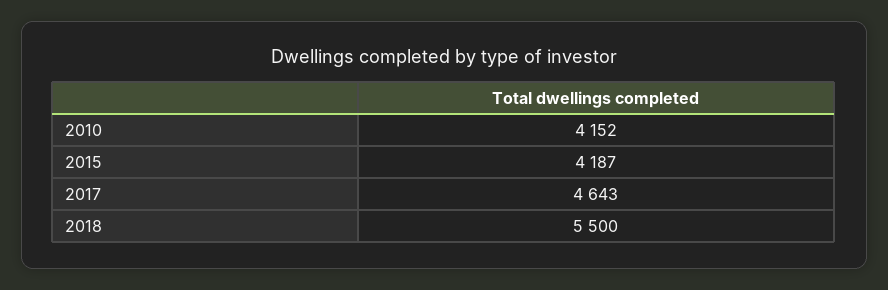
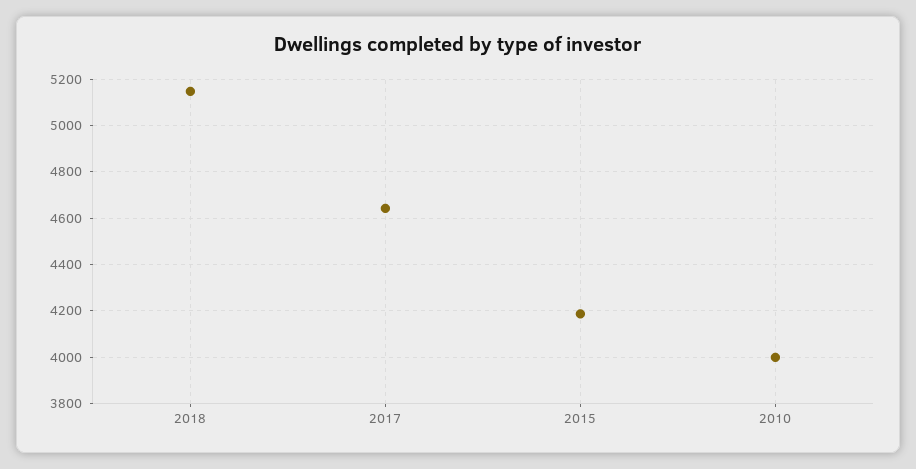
2010: 4152 -> 4000
2018: 5500 -> 5150

